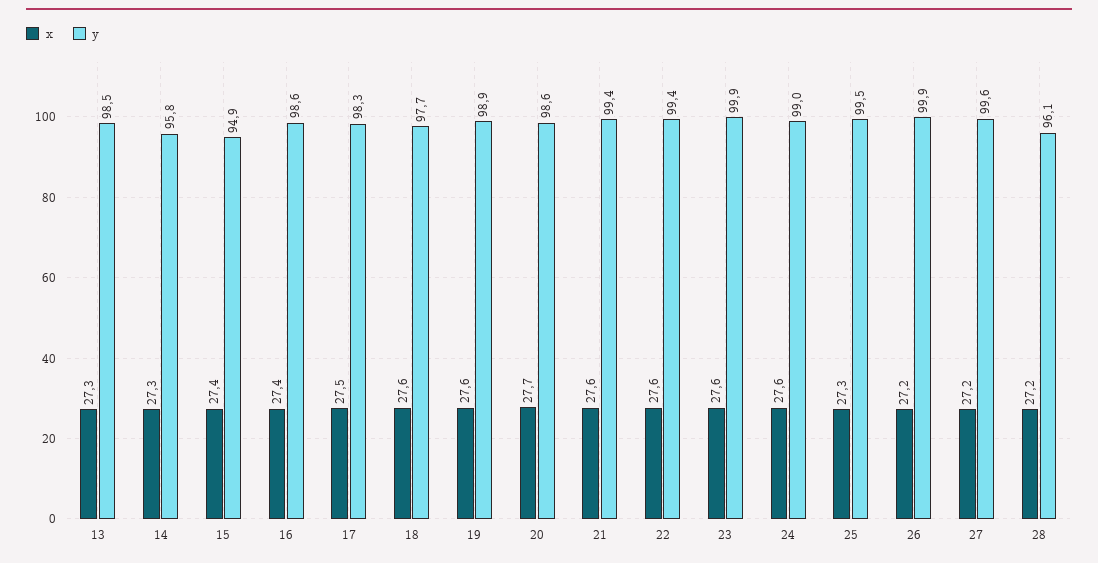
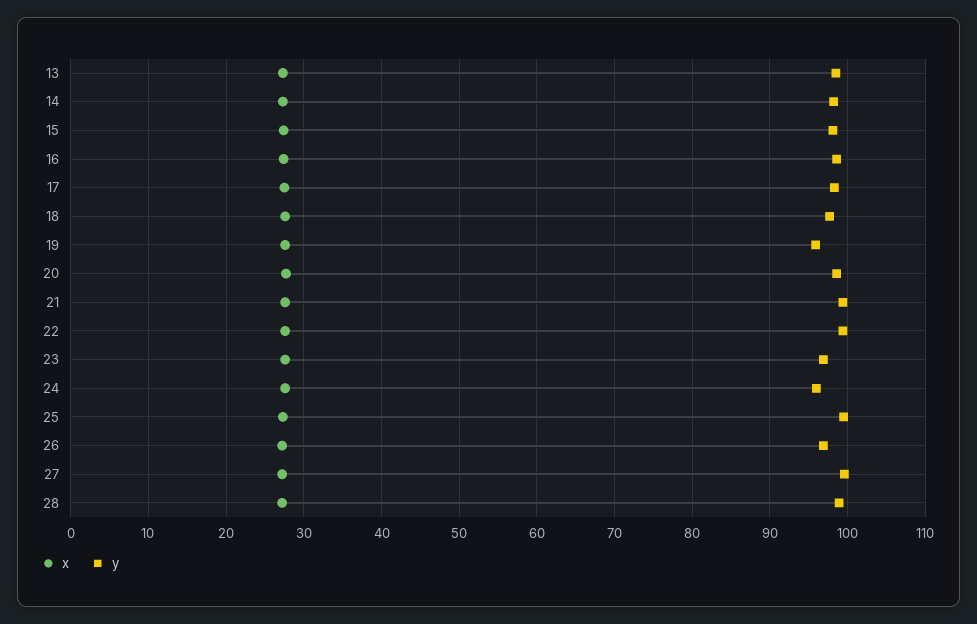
y, 14: 95.8 -> 98
y, 15: 94.9 -> 98
y, 19: 98.9 -> 96
y, 23: 99.9 -> 97
y, 24: 99 -> 96
y, 26: 99.9 -> 97
y, 28: 96.1 -> 99

